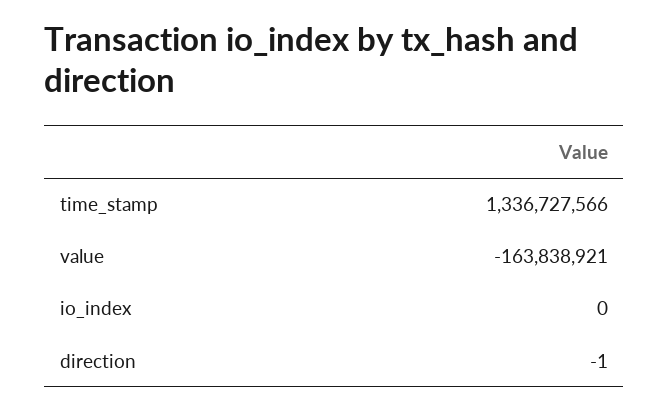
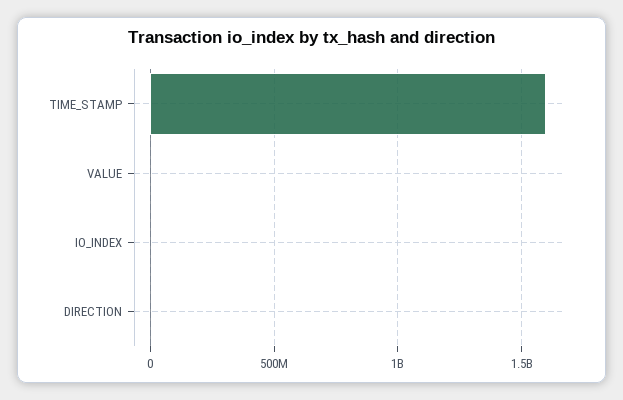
time_stamp: 1336727566 -> 1600000000
value: -163838921 -> 0

